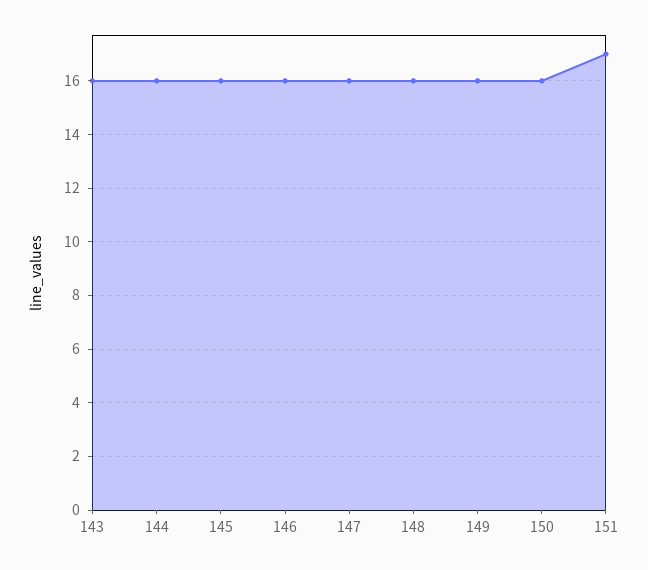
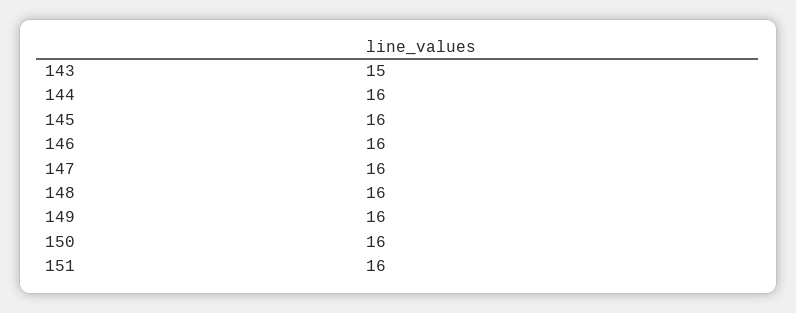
143: 16 -> 15
151: 17 -> 16

